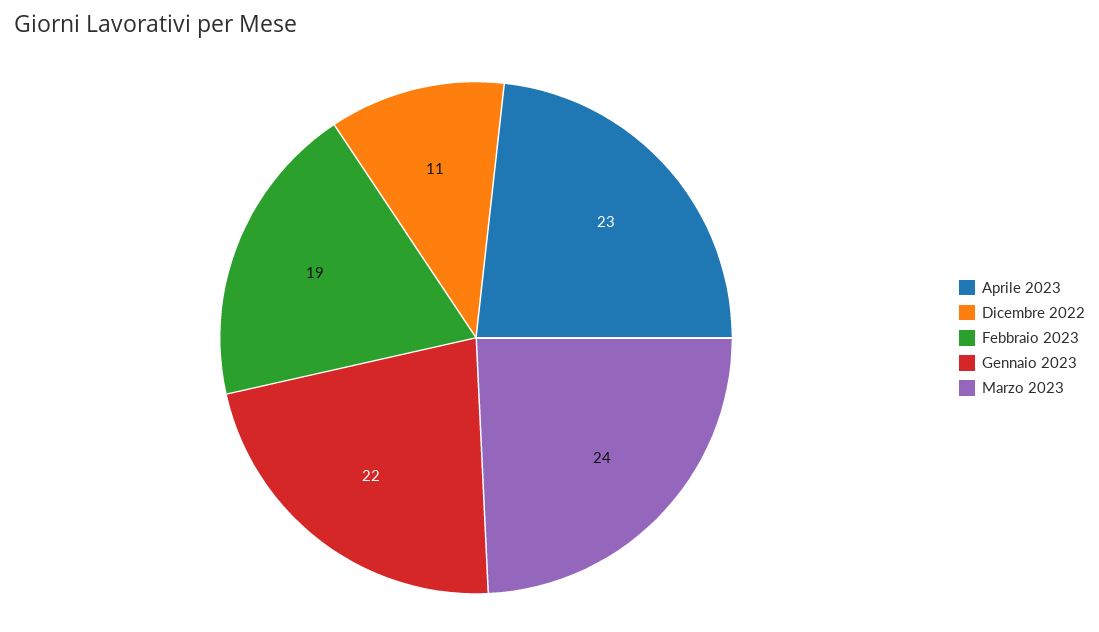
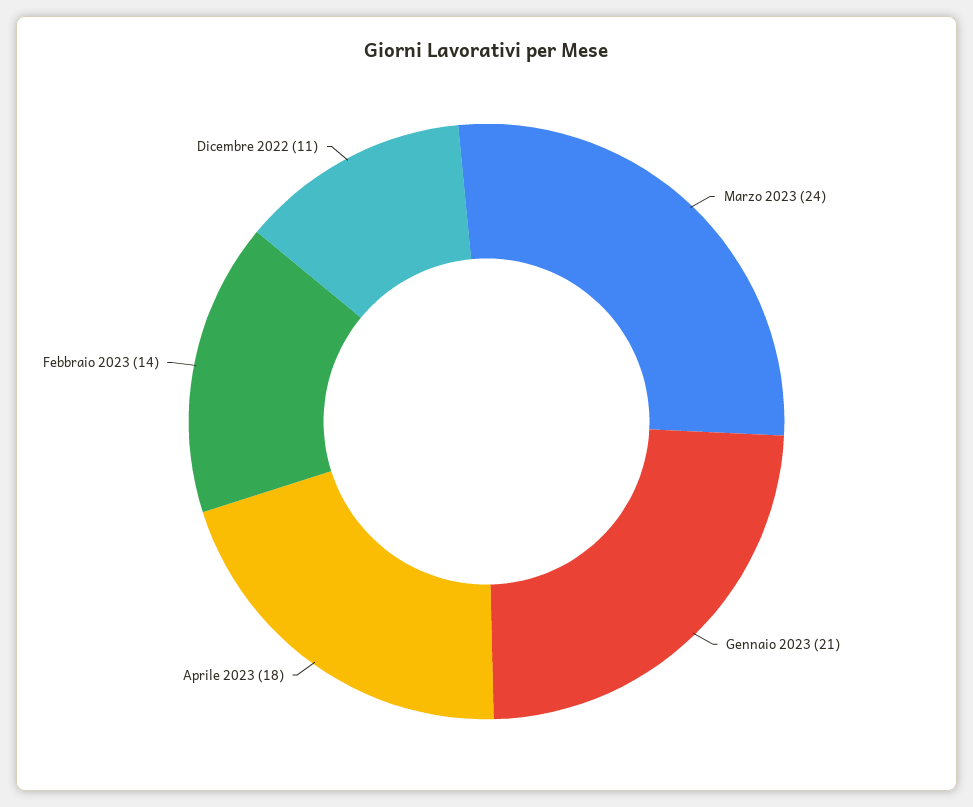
Aprile 2023: 23 -> 18
Febbraio 2023: 19 -> 14
Gennaio 2023: 22 -> 21

